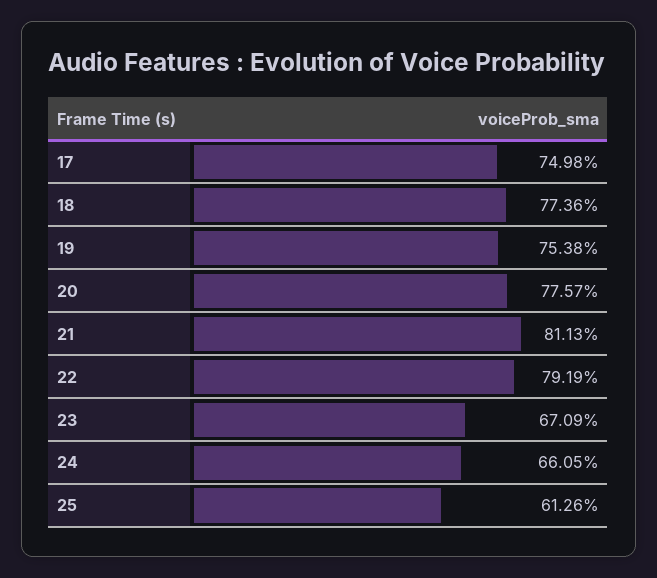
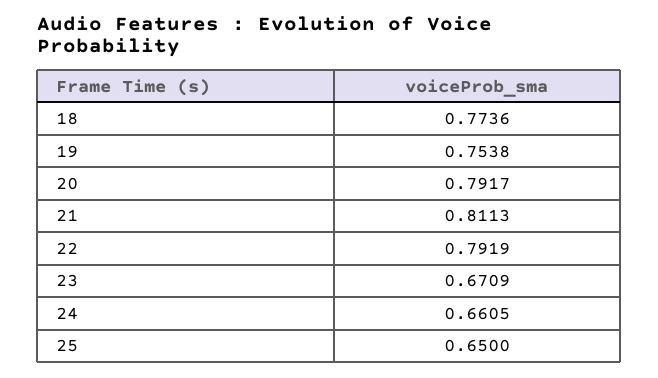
17: 0.7498 -> none
20: 0.7757 -> 0.7917
25: 0.6126 -> 0.65

